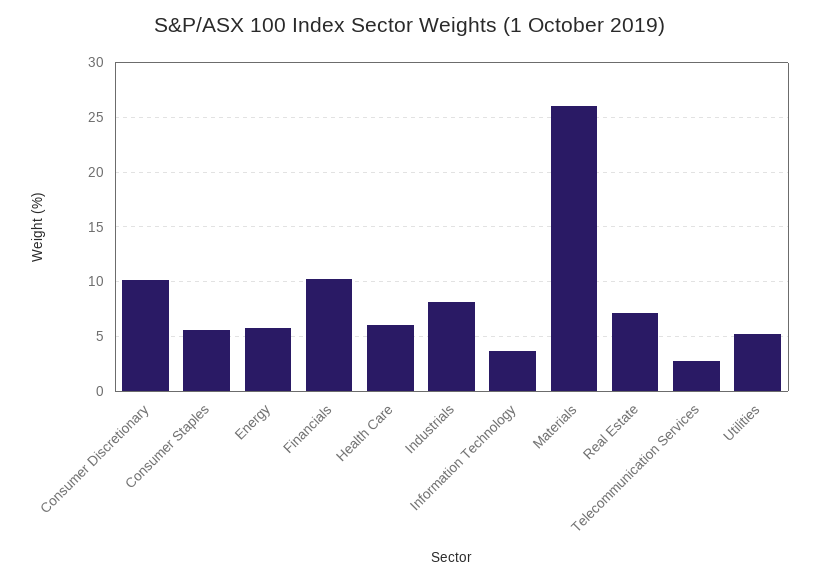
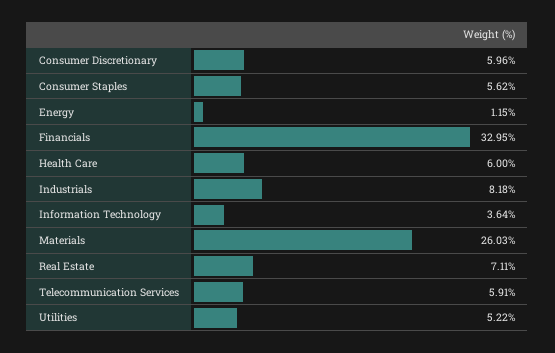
Consumer Discretionary: 10 -> 5.96
Energy: 6 -> 1.15
Financials: 10 -> 32.95
Telecommunication Services: 3 -> 5.91

